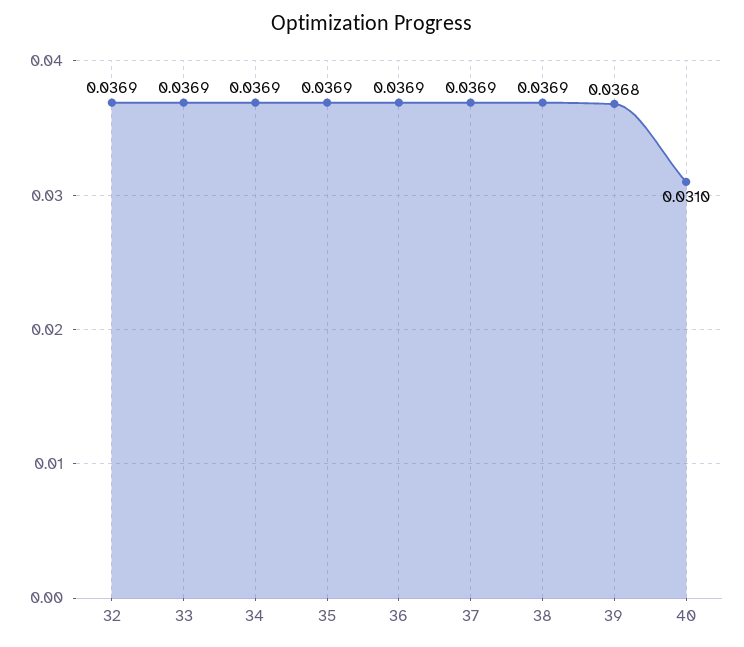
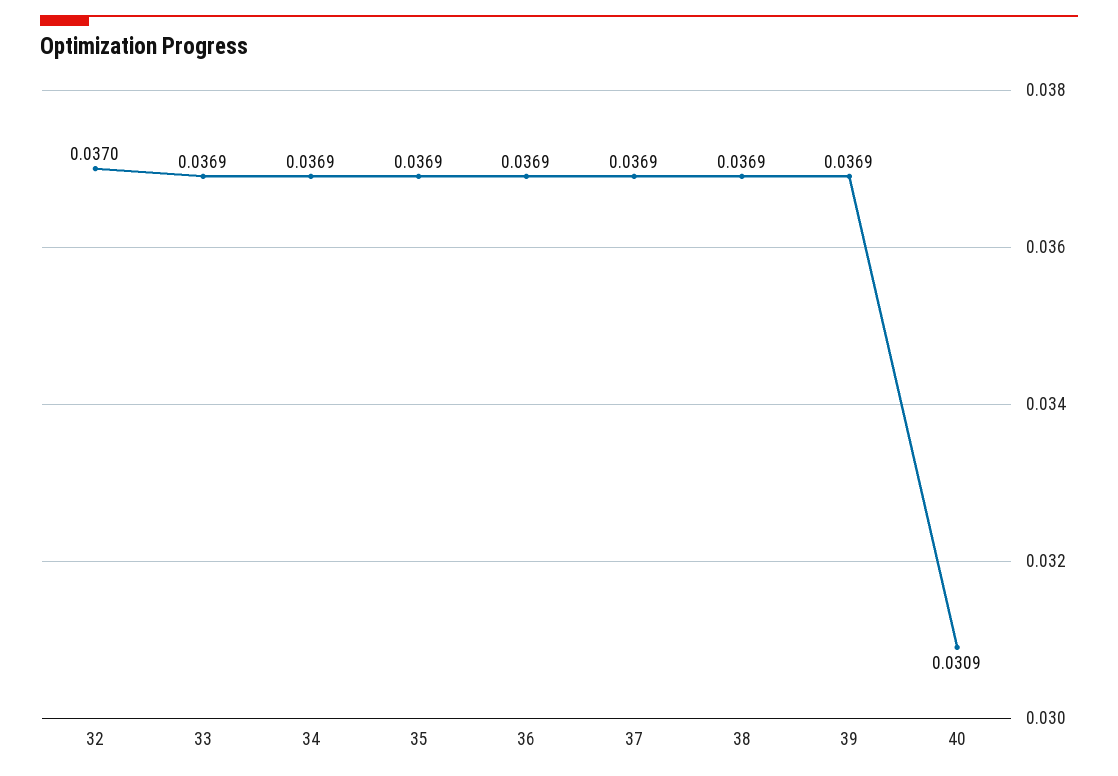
32: 0.0369 -> 0.037
39: 0.0368 -> 0.0369
40: 0.031 -> 0.0309

